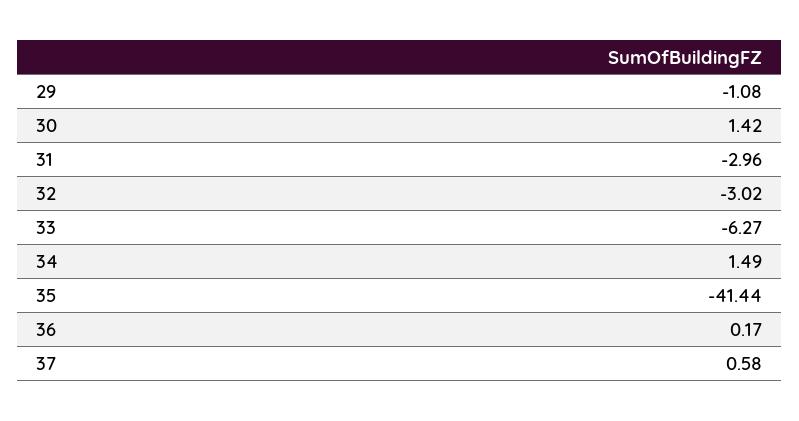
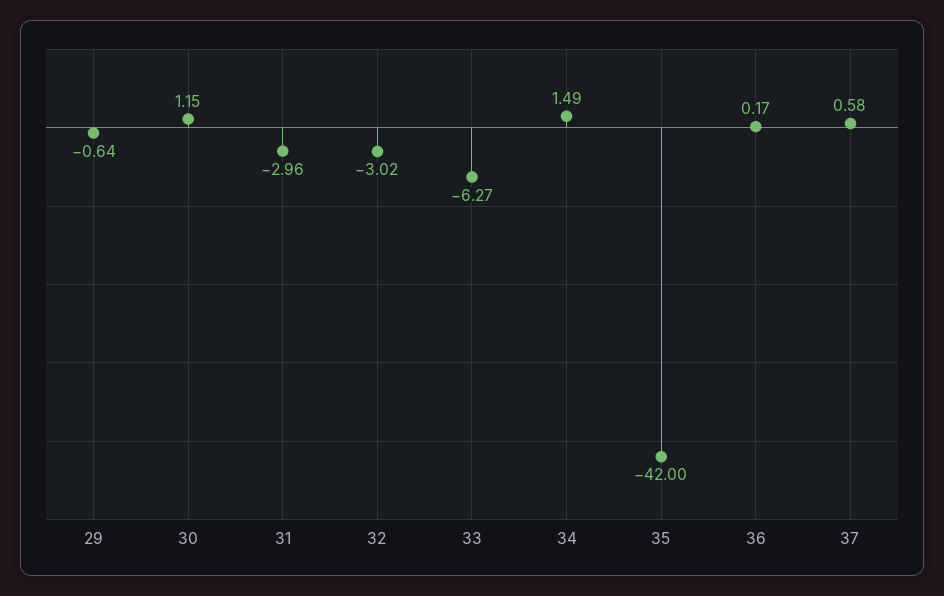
29: -1.08 -> -0.64
30: 1.42 -> 1.15
35: -41.44 -> -42

